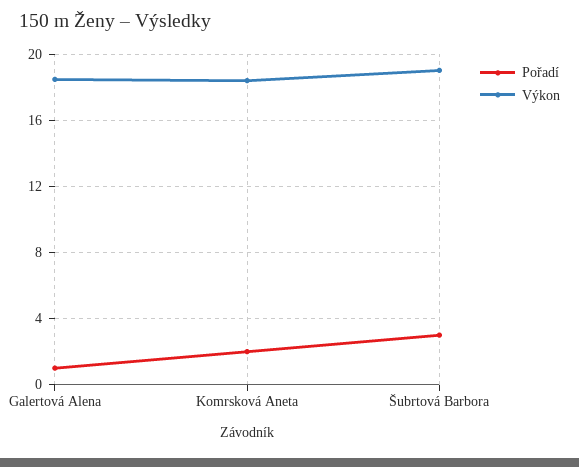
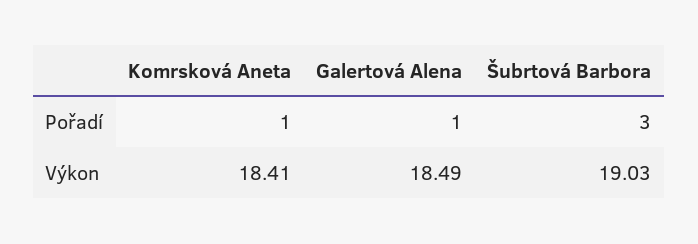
Pořadí, Komrsková Aneta: 2 -> 1

